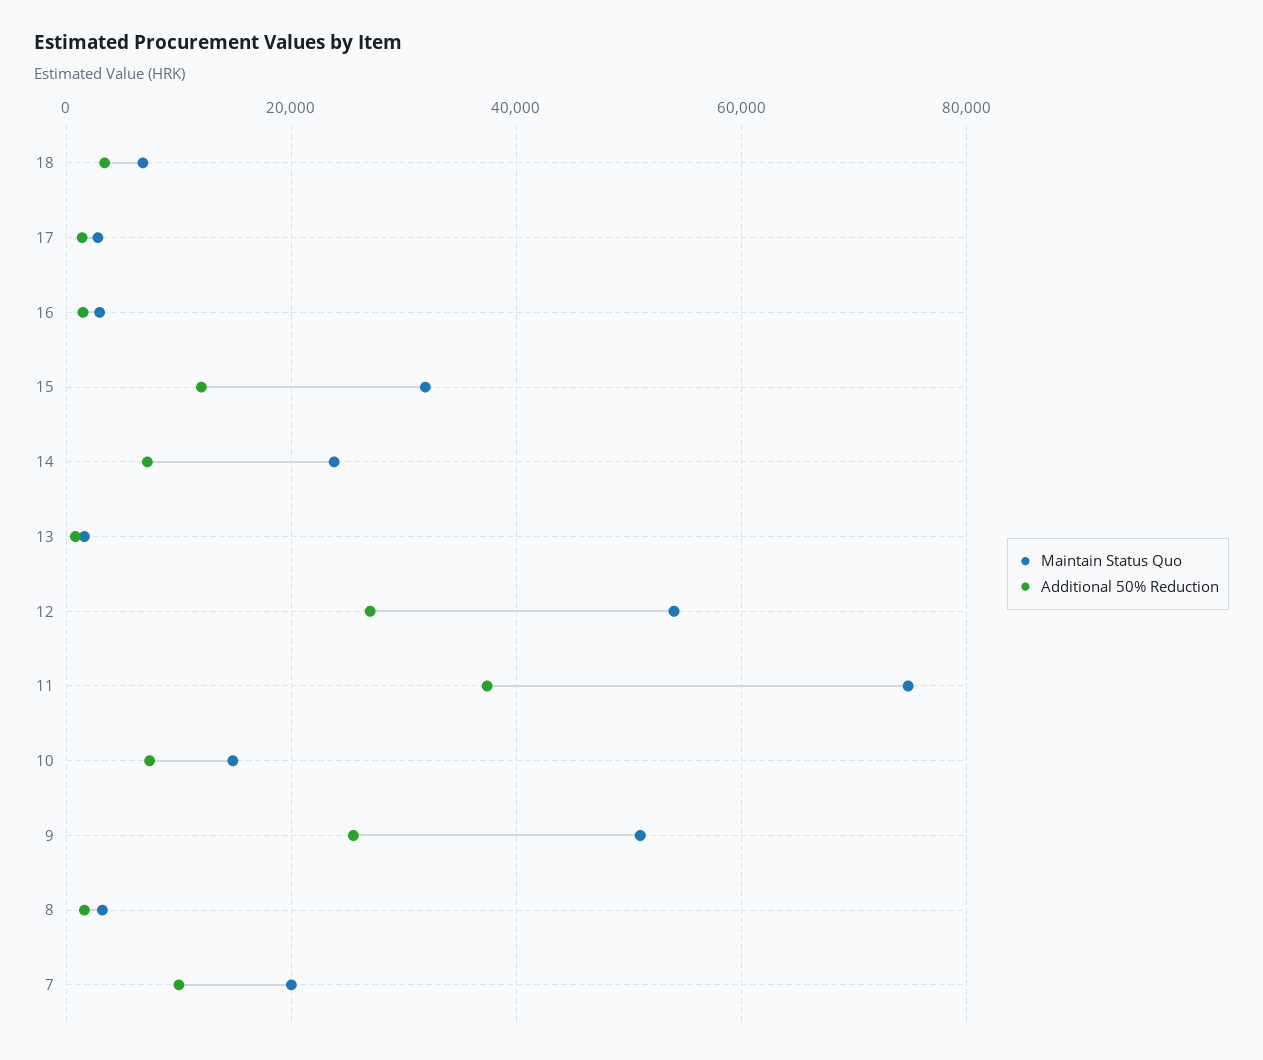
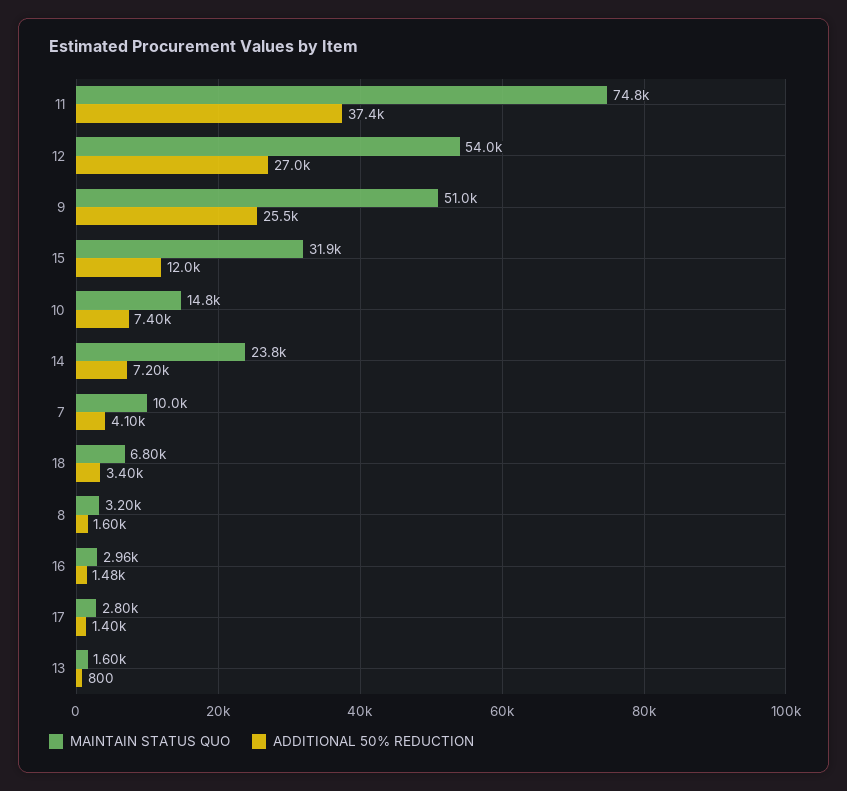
Maintain Status Quo, 7: 20000 -> 10000
Additional 50% Reduction, 7: 10000 -> 4100

